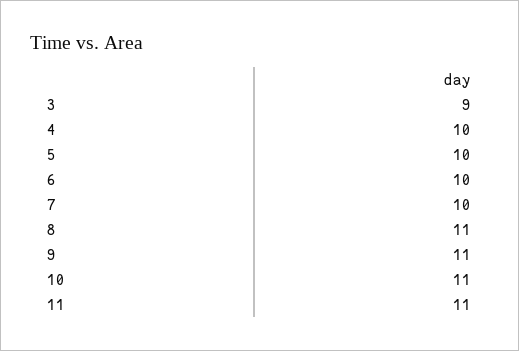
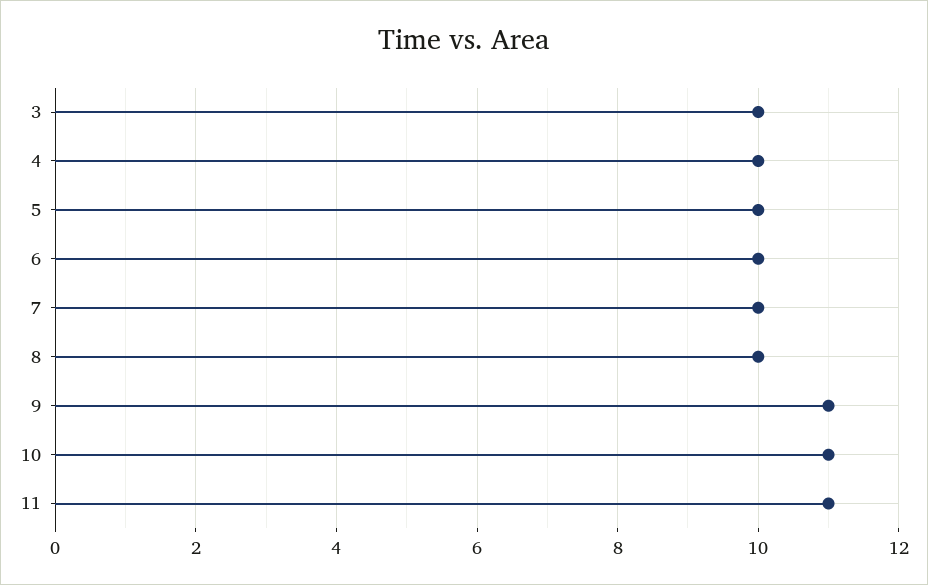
3: 9 -> 10
8: 11 -> 10

